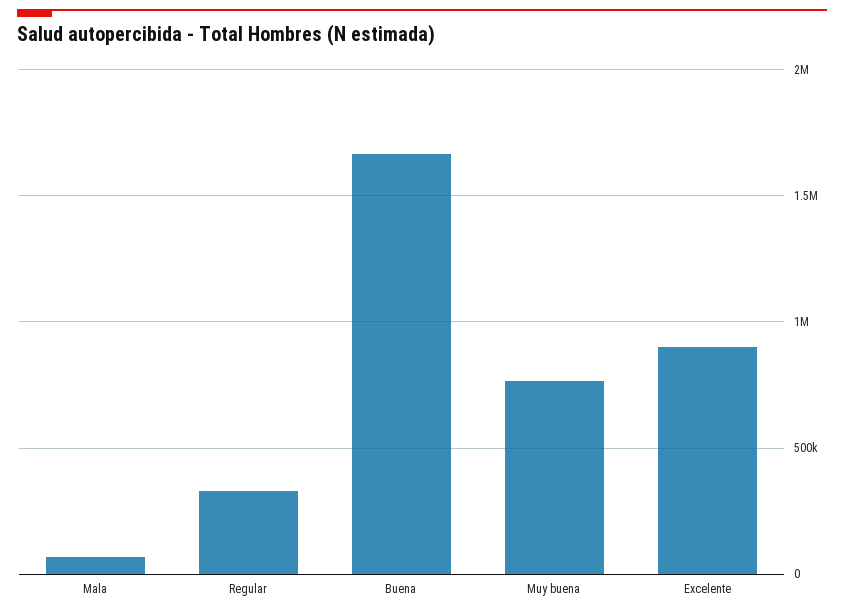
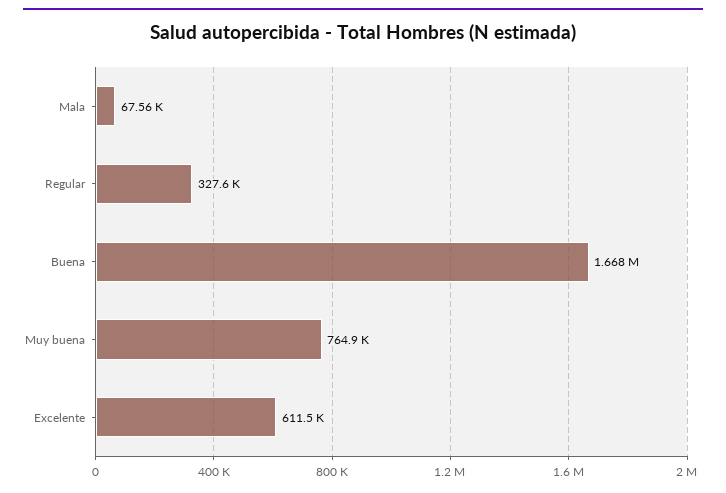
Excelente: 900000 -> 611500

